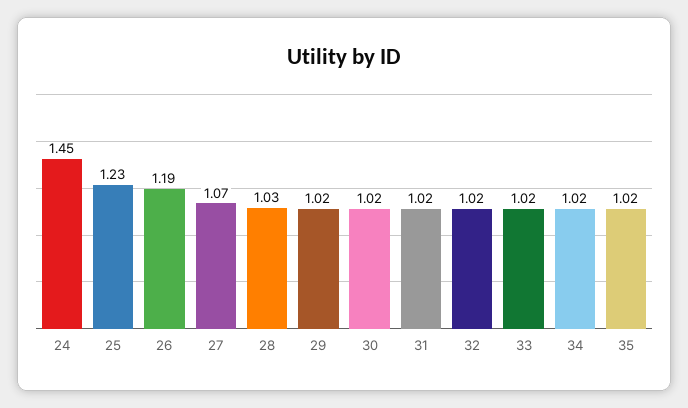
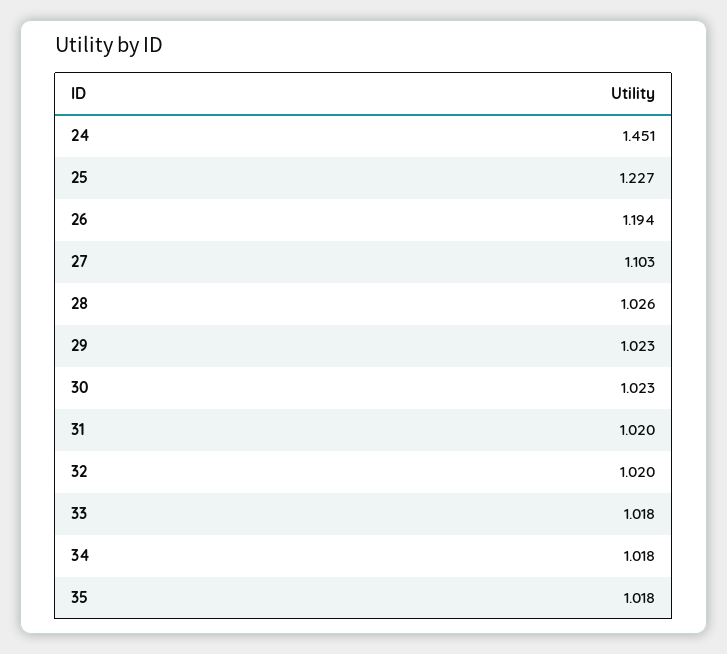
27: 1.07 -> 1.103

